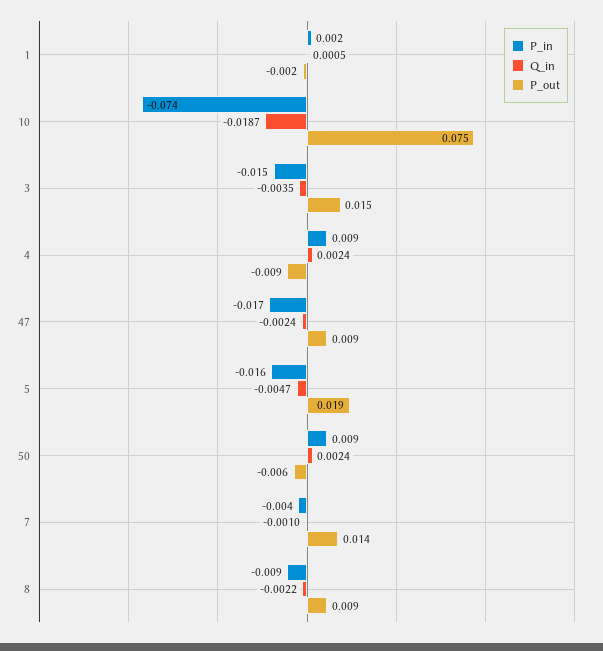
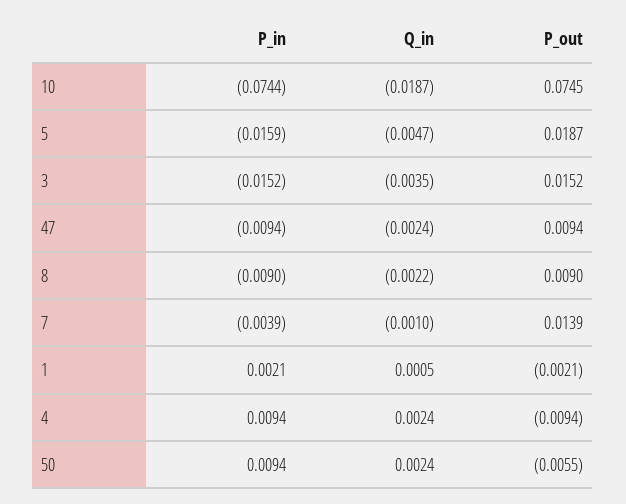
P_in, 47: -0.017 -> -0.0094

